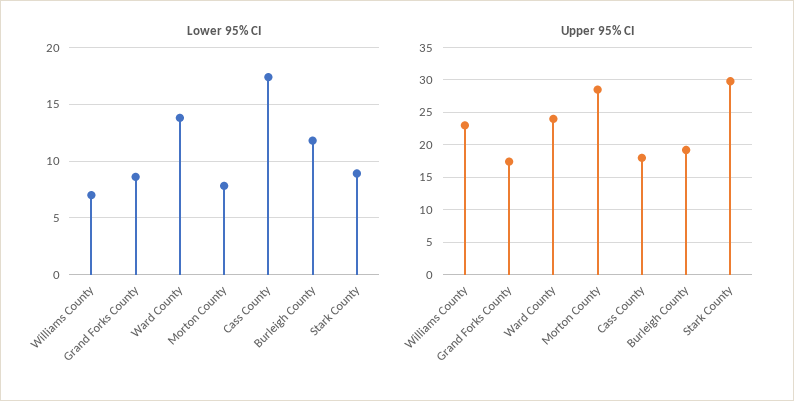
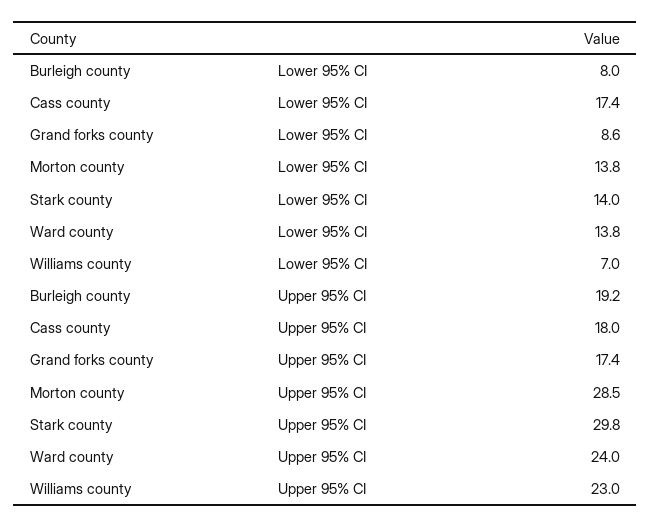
Lower 95% CI, Morton County: 8 -> 13.8
Lower 95% CI, Burleigh County: 12 -> 8
Lower 95% CI, Stark County: 9 -> 14

